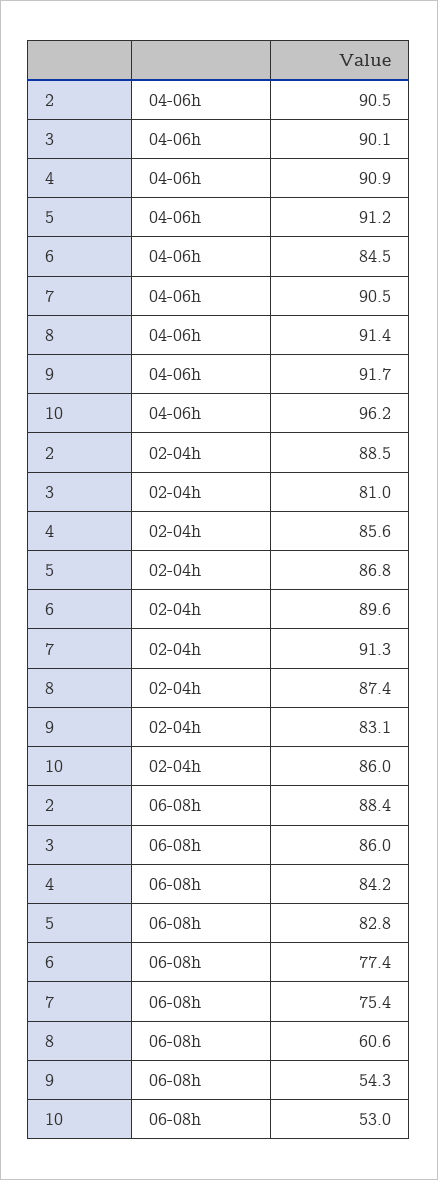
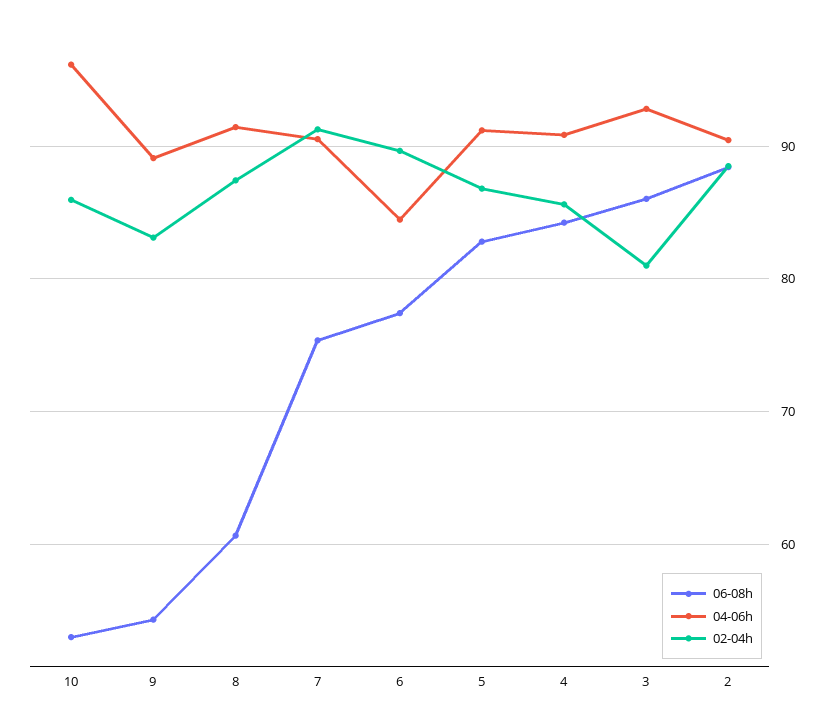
04-06h, 3: 90.1 -> 93
04-06h, 9: 91.7 -> 89

